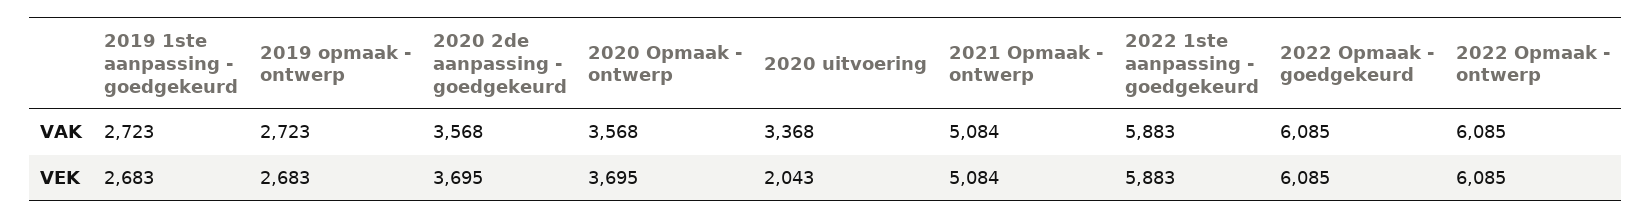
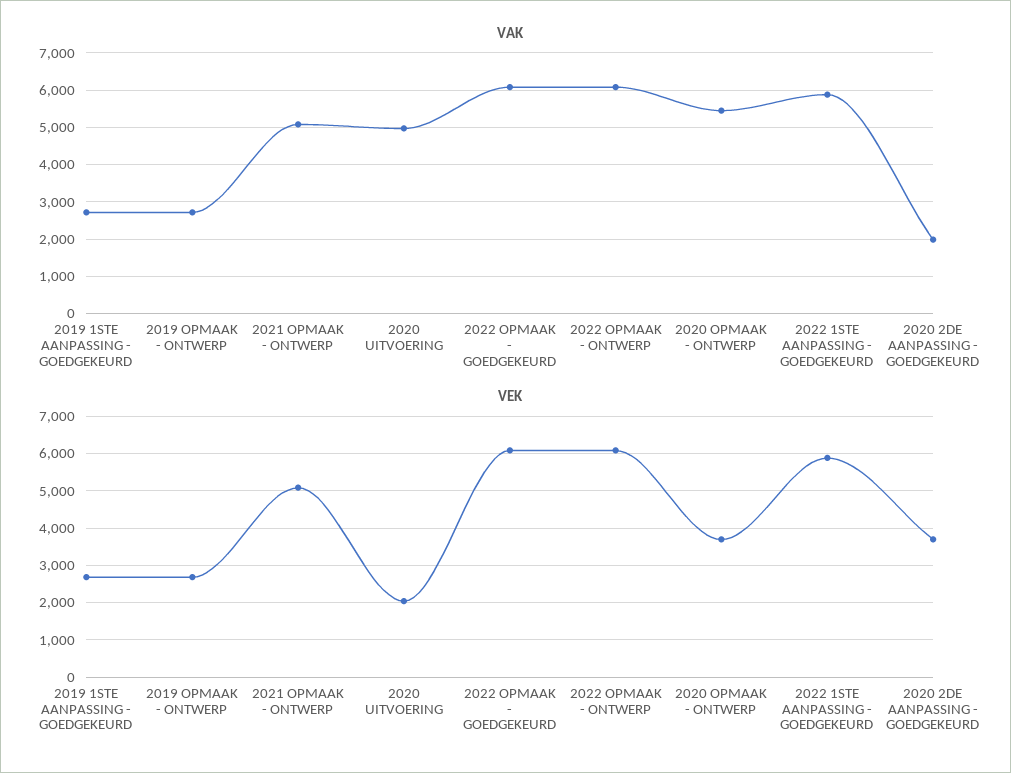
VAK, 2020 2de aanpassing - goedgekeurd: 3568 -> 2000
VAK, 2020 Opmaak - ontwerp: 3568 -> 5400
VAK, 2020 uitvoering: 3368 -> 5000

